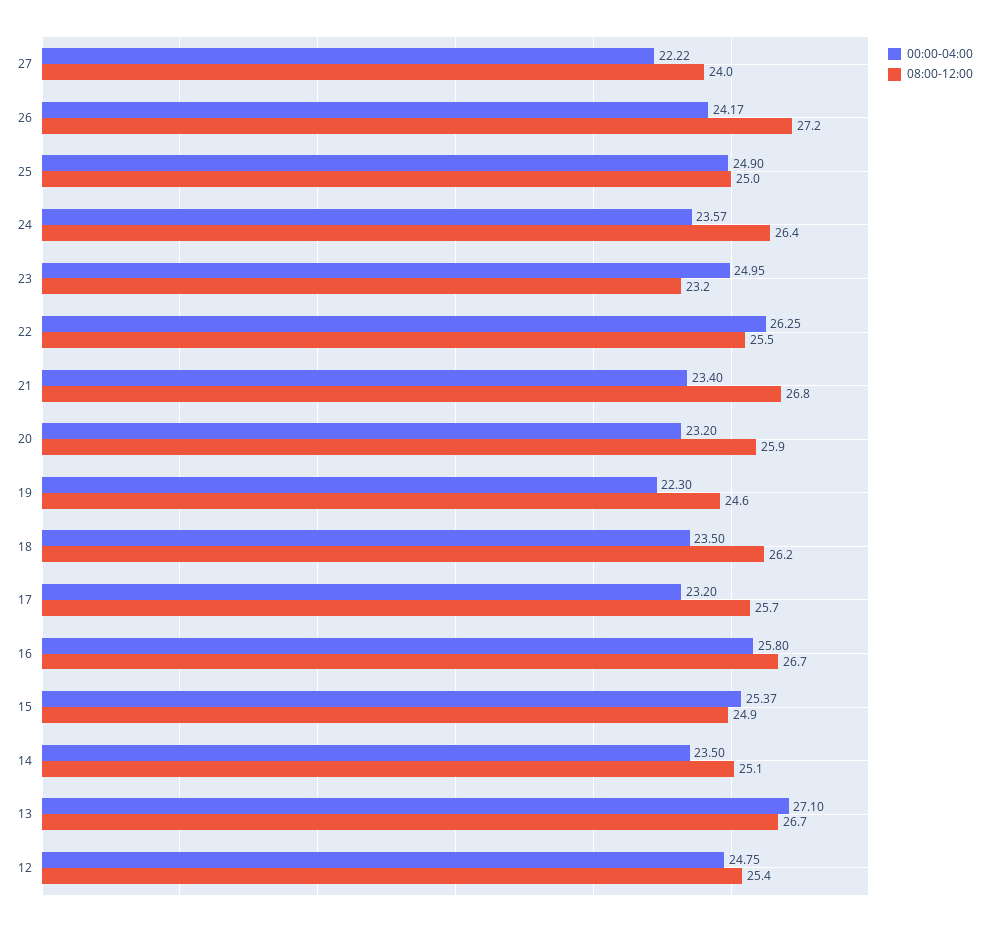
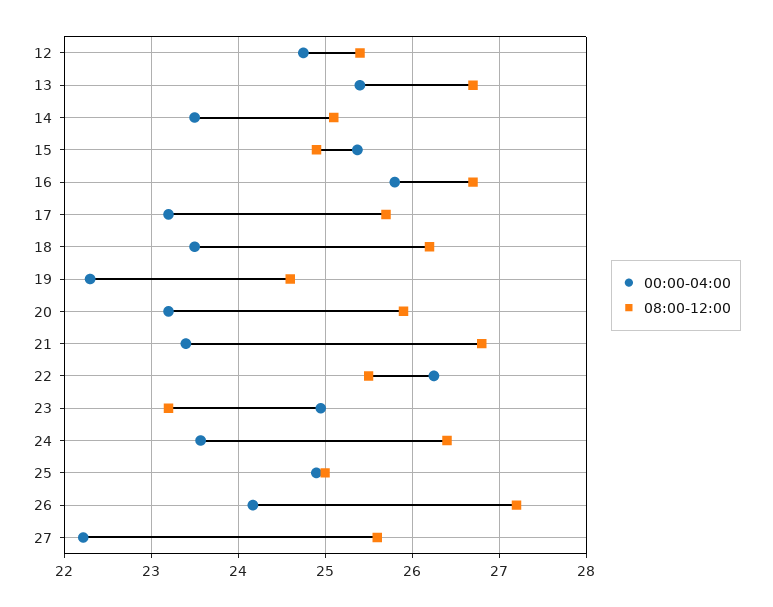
08:00-12:00, 27: 24 -> 25.6
00:00-04:00, 13: 27.1 -> 25.4

